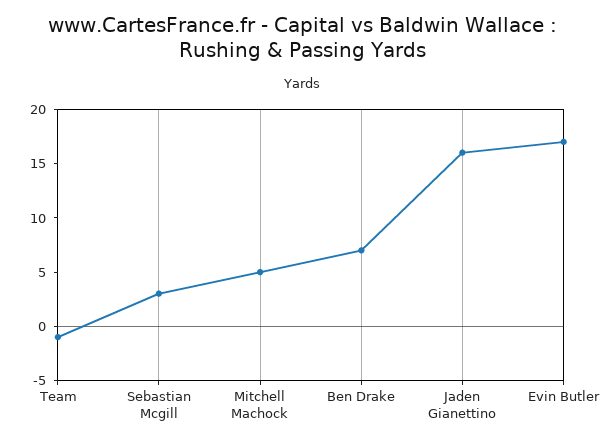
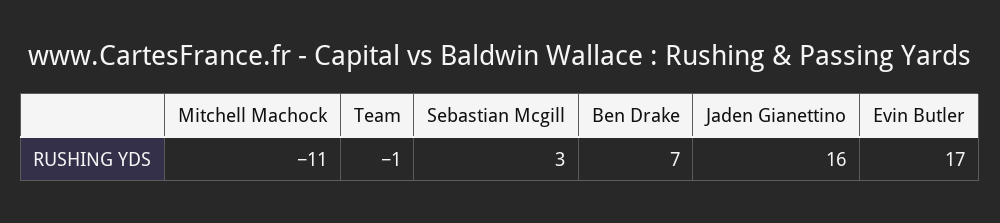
Mitchell Machock: 5 -> -11

